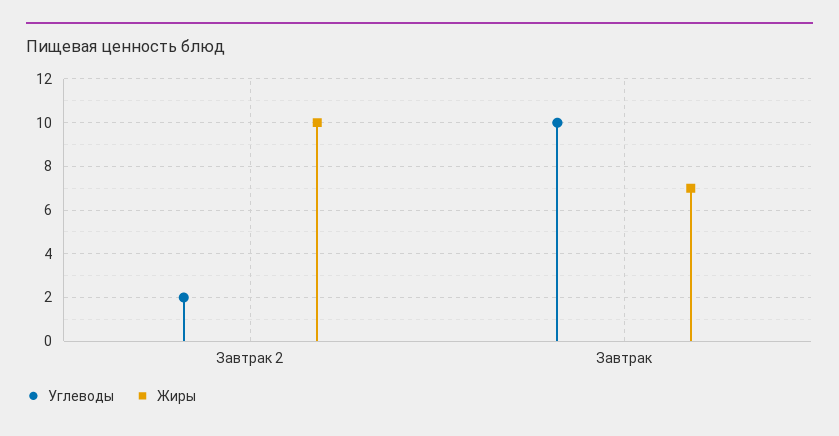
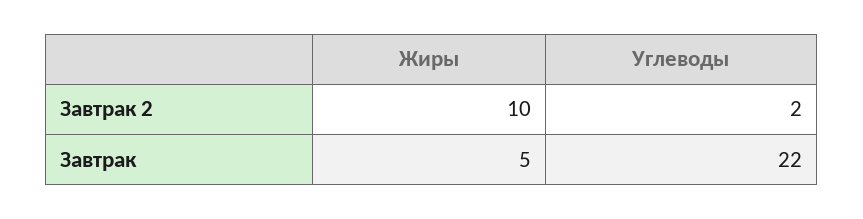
Углеводы, Завтрак: 10 -> 22
Жиры, Завтрак: 7 -> 5

